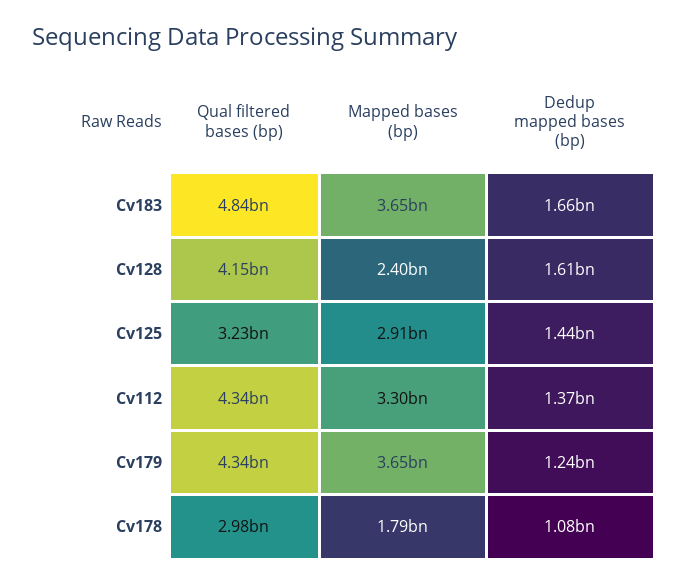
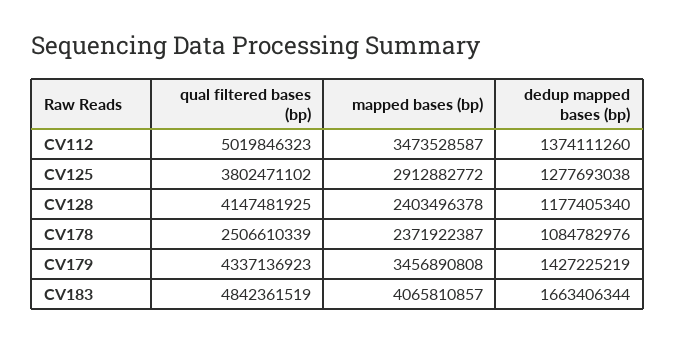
Mapped bases (bp), Cv183: 3650000000 -> 4065810857
Dedup mapped bases (bp), Cv128: 1610000000 -> 1177405340
Qual filtered bases (bp), Cv125: 3230000000 -> 3802471102
Dedup mapped bases (bp), Cv125: 1440000000 -> 1277693038
Qual filtered bases (bp), Cv112: 4340000000 -> 5019846323
Mapped bases (bp), Cv112: 3300000000 -> 3473528587
Mapped bases (bp), Cv179: 3650000000 -> 3456890808
Dedup mapped bases (bp), Cv179: 1240000000 -> 1427225219
Qual filtered bases (bp), Cv178: 2980000000 -> 2506610339
Mapped bases (bp), Cv178: 1790000000 -> 2371922387

